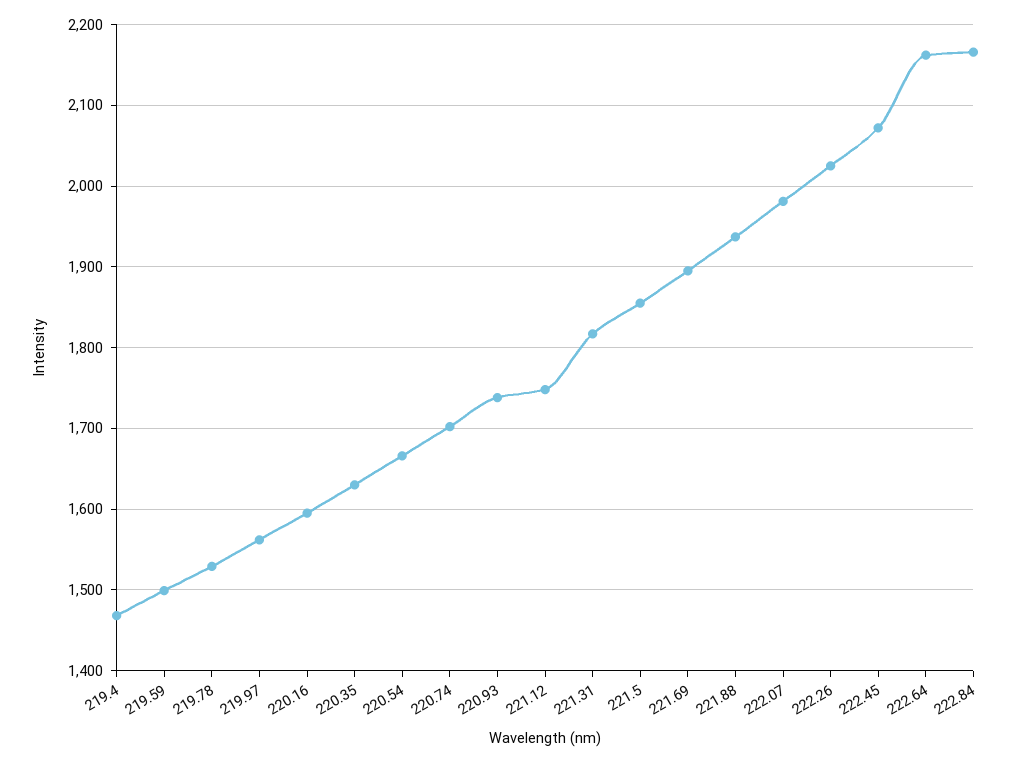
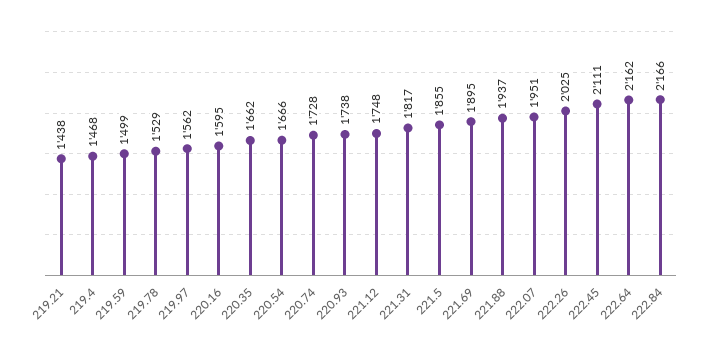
220.35: 1630 -> 1662
220.74: 1700 -> 1728
222.07: 1980 -> 1951
222.45: 2070 -> 2111
219.21: none -> 1438

